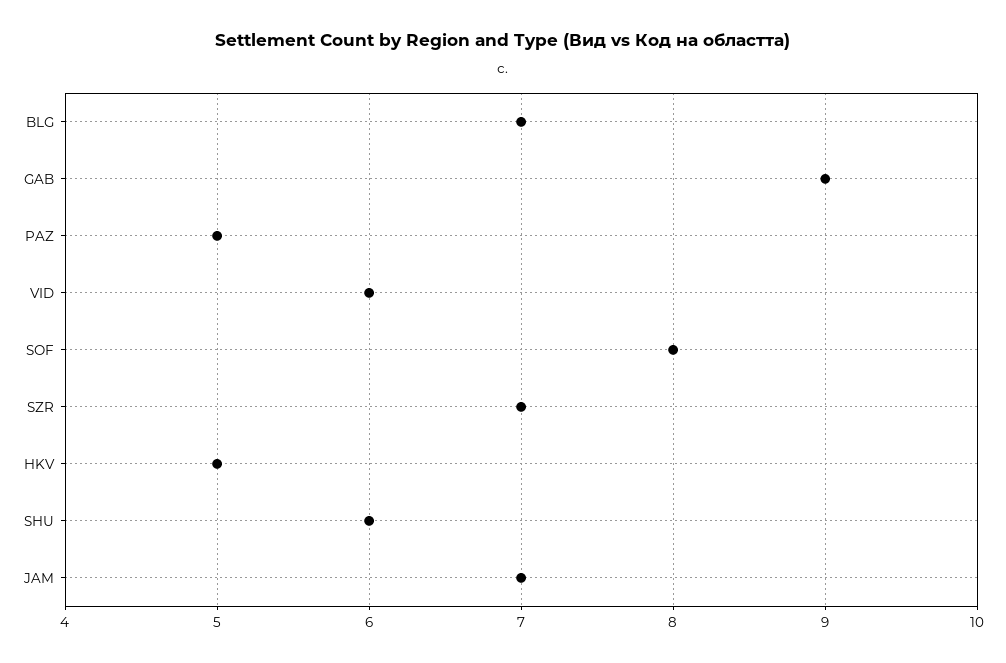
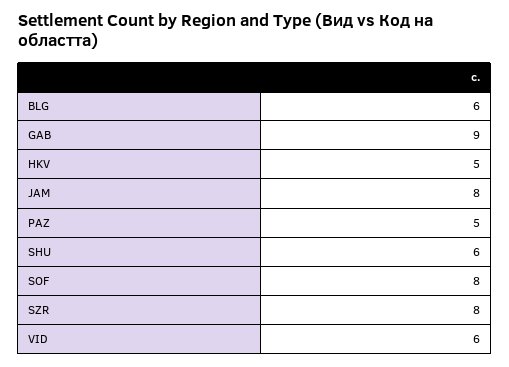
BLG: 7 -> 6
SZR: 7 -> 8
JAM: 7 -> 8

